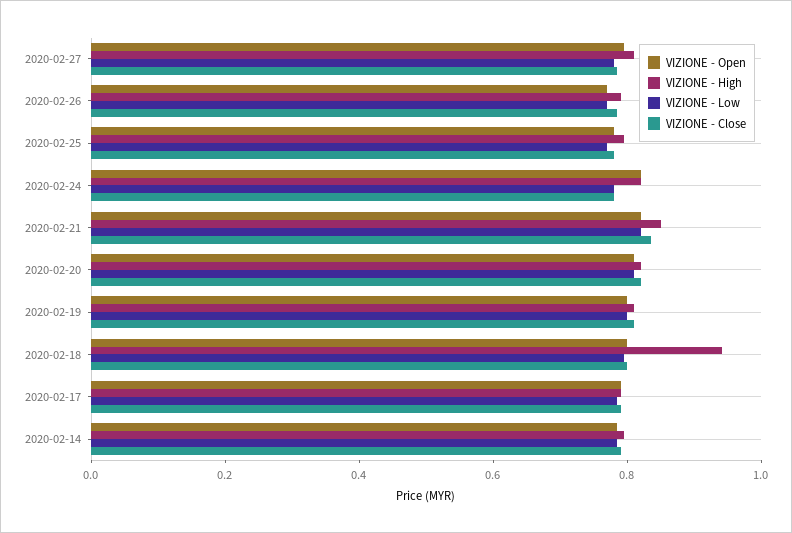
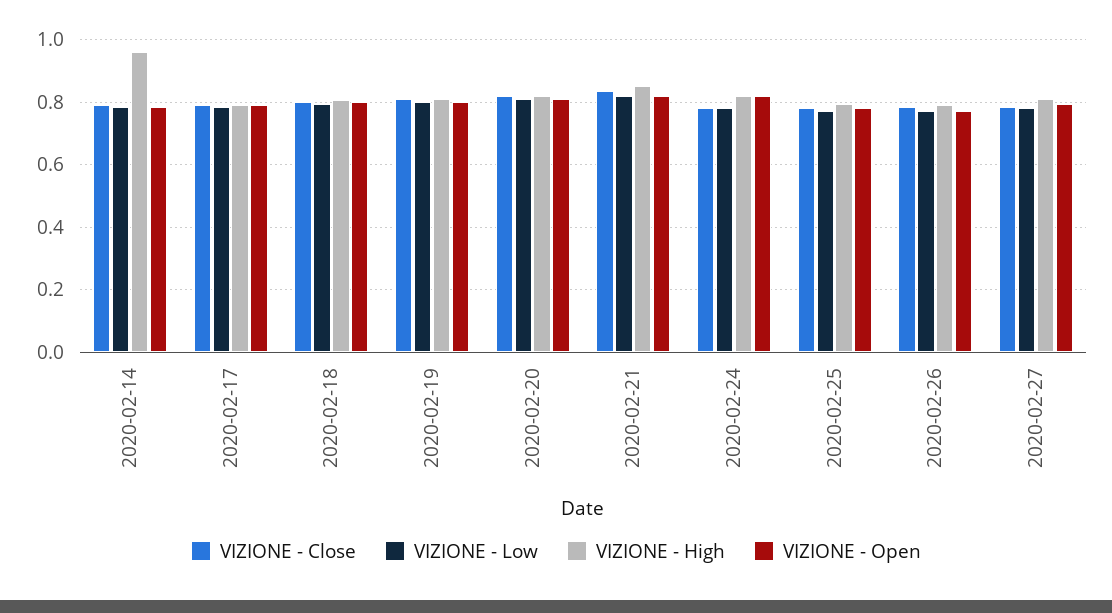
VIZIONE - High, 2020-02-18: 0.95 -> 0.8
VIZIONE - High, 2020-02-14: 0.8 -> 0.96

